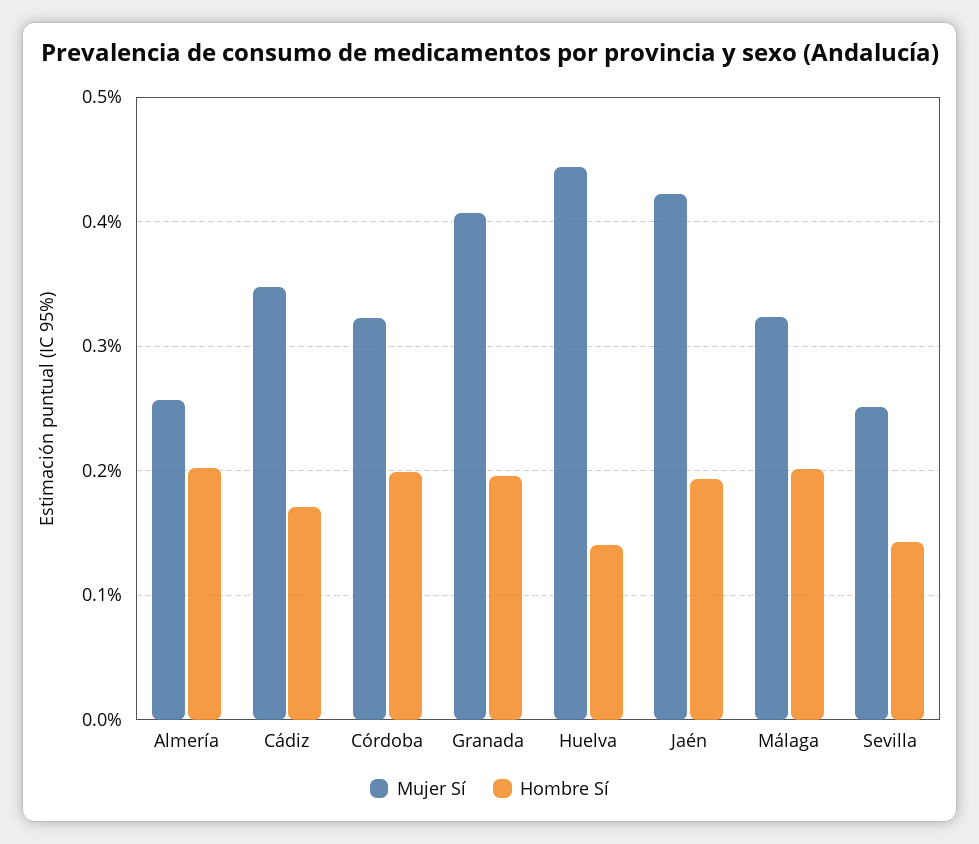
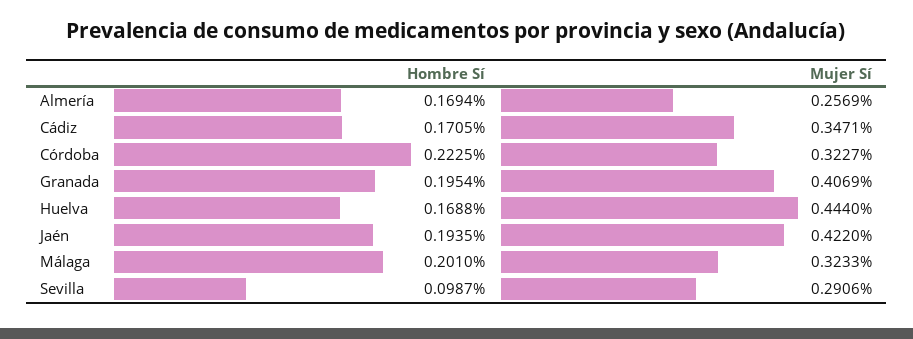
Hombre Sí, Almería: 0.2 -> 0.1694
Hombre Sí, Córdoba: 0.2 -> 0.2225
Hombre Sí, Huelva: 0.14 -> 0.1688
Mujer Sí, Sevilla: 0.25 -> 0.2906
Hombre Sí, Sevilla: 0.14 -> 0.0987

